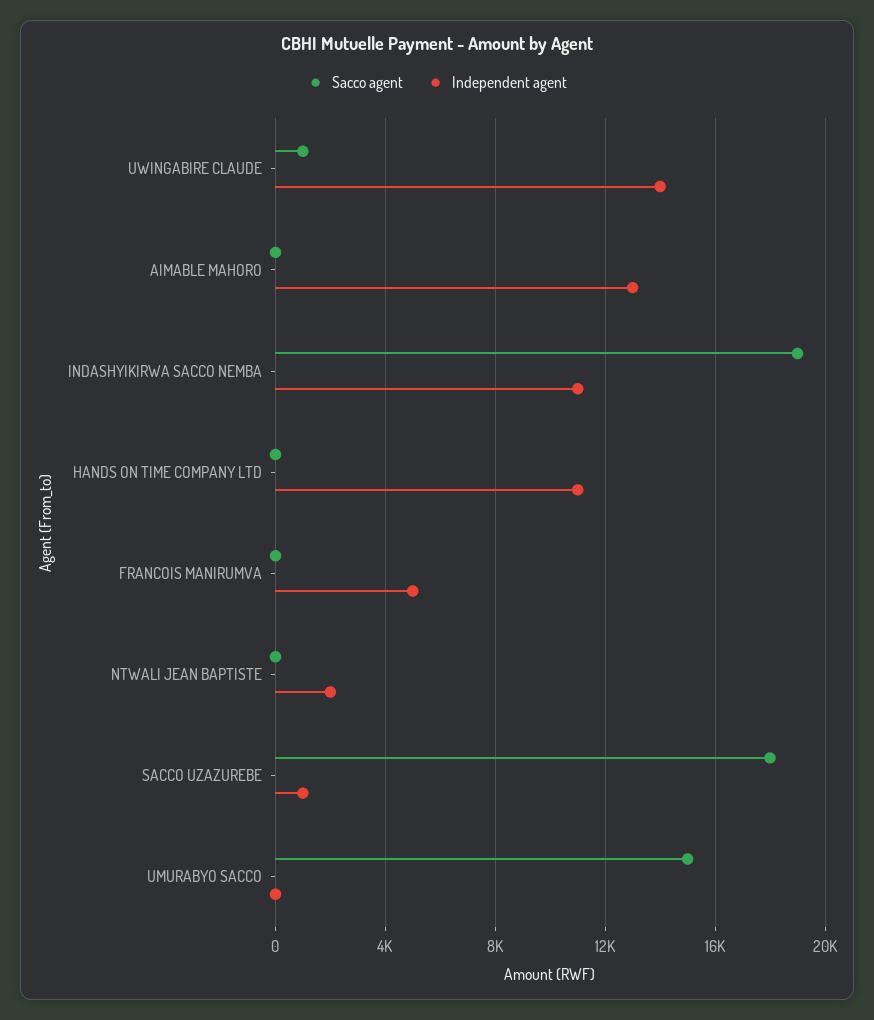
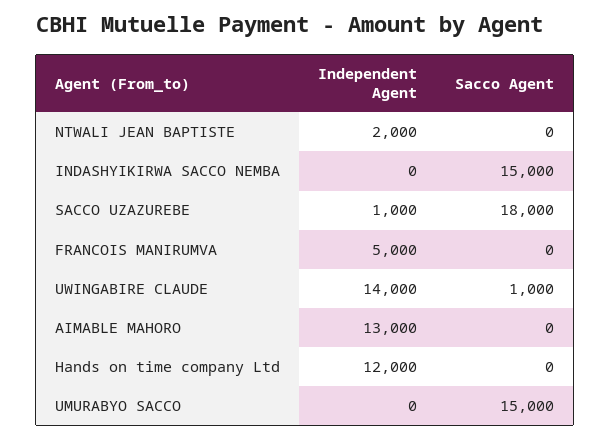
Sacco agent, INDASHYIKIRWA SACCO NEMBA: 19000 -> 15000
Independent agent, INDASHYIKIRWA SACCO NEMBA: 11000 -> 0
Independent agent, HANDS ON TIME COMPANY LTD: 11000 -> 12000

